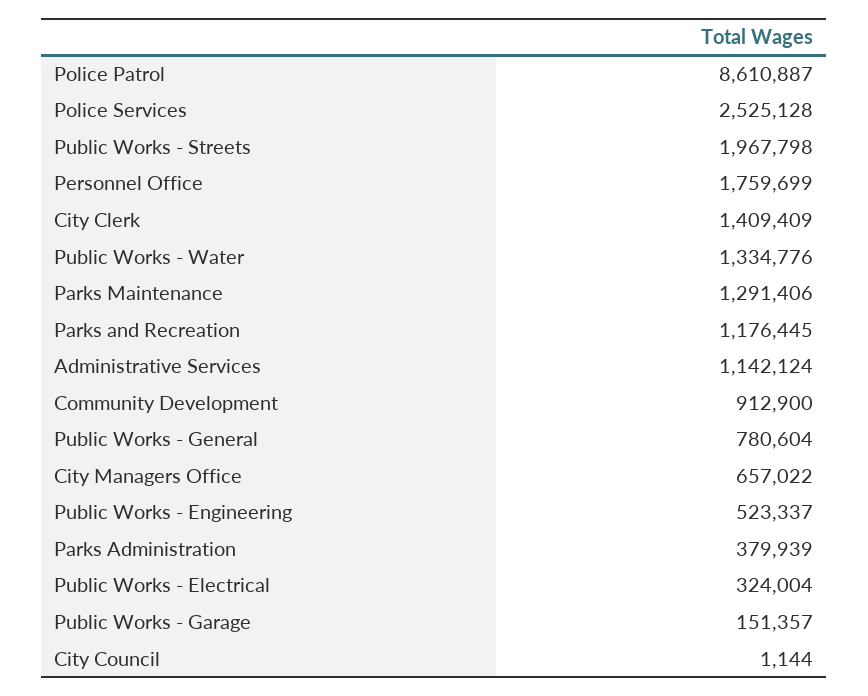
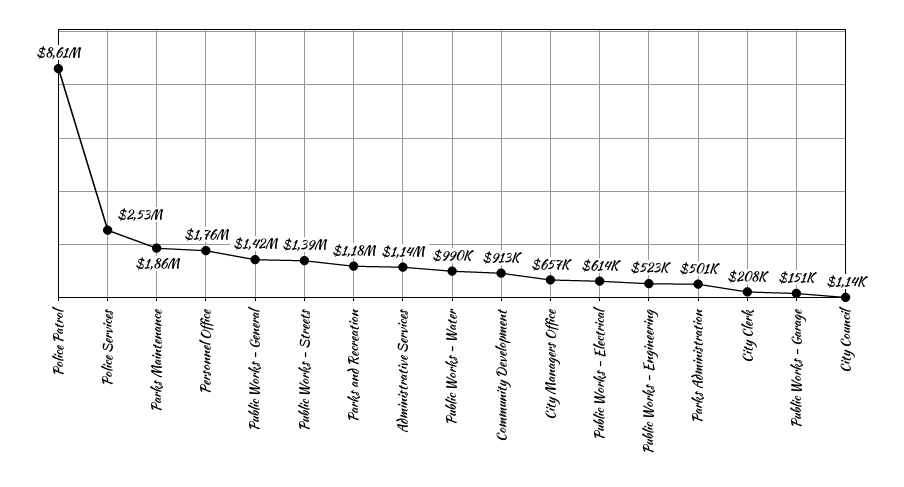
Public Works - Streets: 1967798 -> 1390000
City Clerk: 1409409 -> 208000
Public Works - Water: 1334776 -> 990000
Parks Maintenance: 1291406 -> 1860000
Public Works - General: 780604 -> 1420000
Parks Administration: 379939 -> 501000
Public Works - Electrical: 324004 -> 614000

